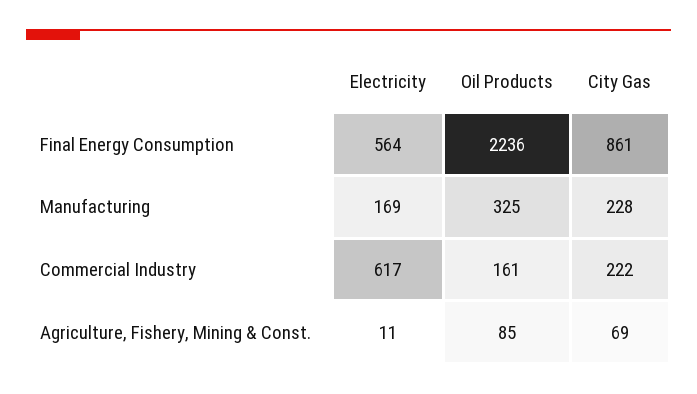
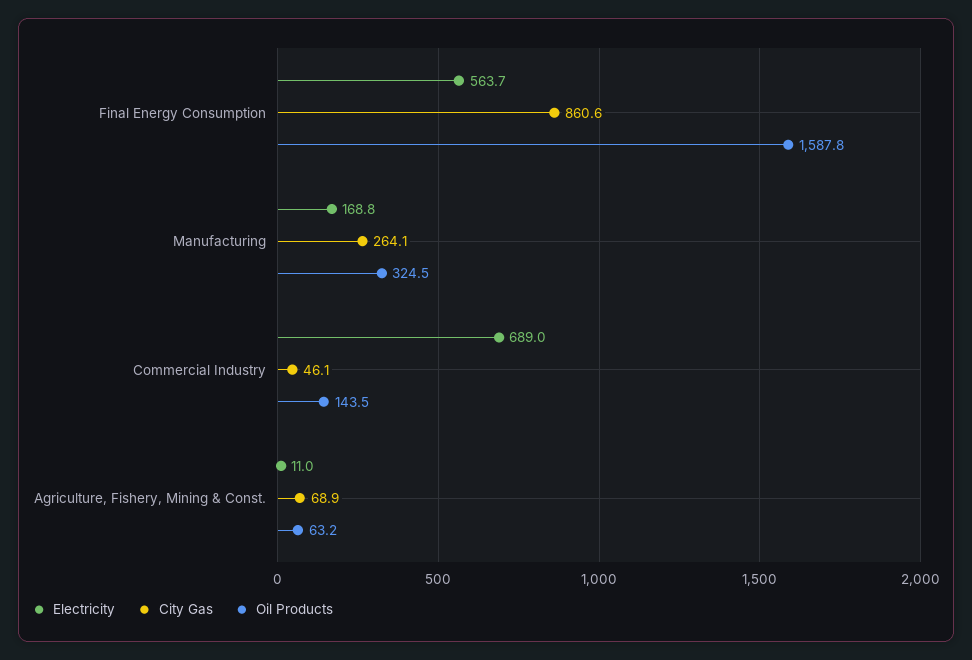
Oil Products, Final Energy Consumption: 2236 -> 1587.8
City Gas, Manufacturing: 228 -> 264.1
Electricity, Commercial Industry: 617 -> 689
Oil Products, Commercial Industry: 161 -> 143.5
City Gas, Commercial Industry: 222 -> 46.1
Oil Products, Agriculture, Fishery, Mining & Const.: 85 -> 63.2

